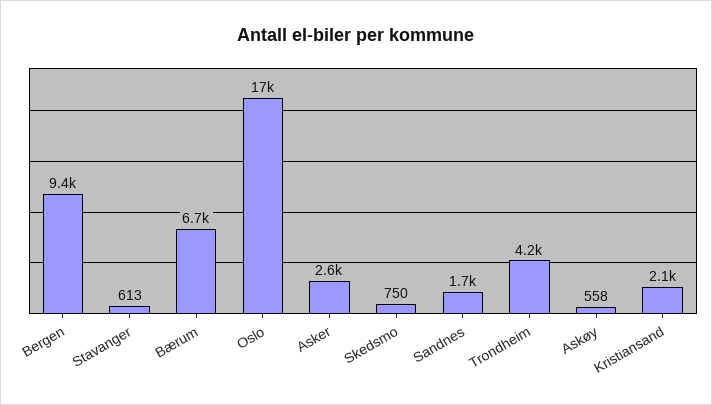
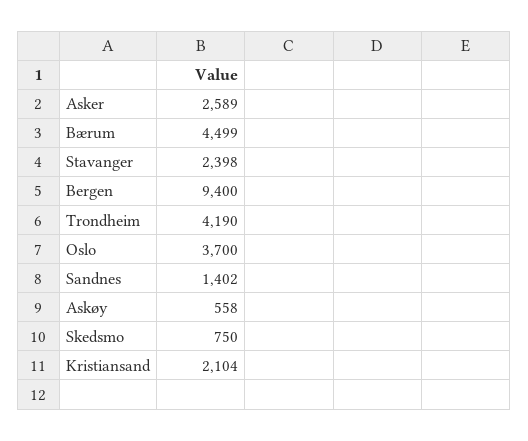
Stavanger: 613 -> 2398
Bærum: 6700 -> 4499
Oslo: 17000 -> 3700
Sandnes: 1700 -> 1402

